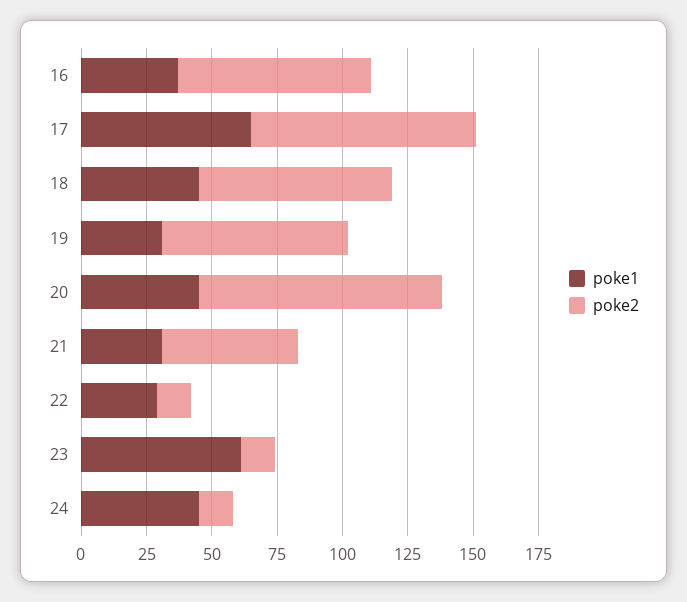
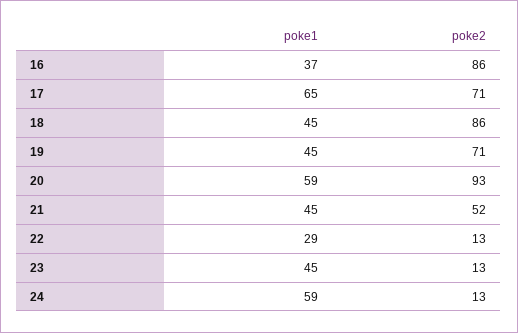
poke2, 16: 75 -> 86
poke2, 17: 85 -> 71
poke2, 18: 75 -> 86
poke1, 19: 30 -> 45
poke1, 20: 45 -> 59
poke1, 21: 30 -> 45
poke1, 23: 60 -> 45
poke1, 24: 45 -> 59

